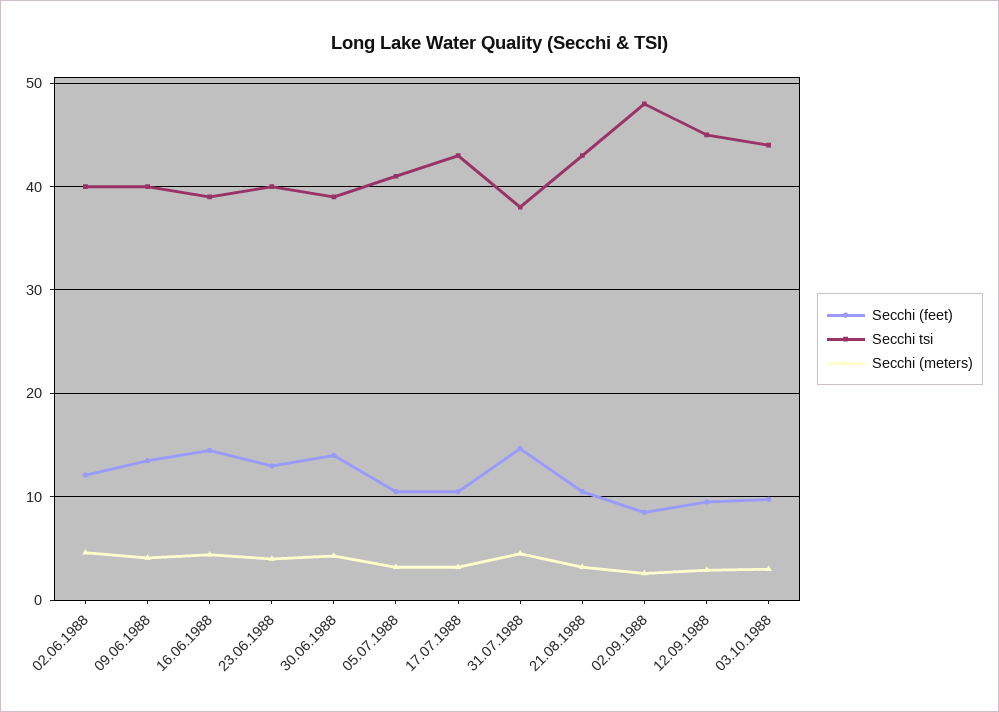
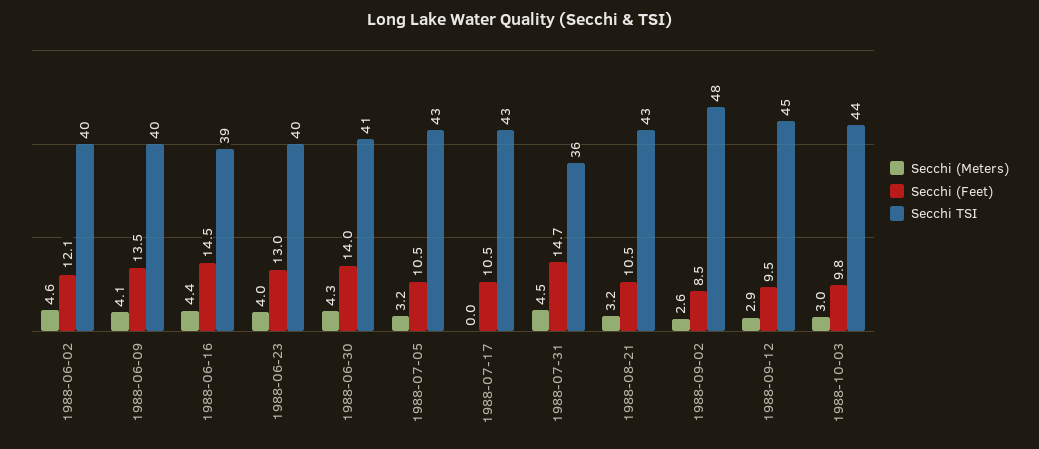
Secchi tsi, 30.06.1988: 39 -> 41
Secchi tsi, 05.07.1988: 41 -> 43
Secchi (meters), 17.07.1988: 3 -> 0
Secchi tsi, 31.07.1988: 38 -> 36

